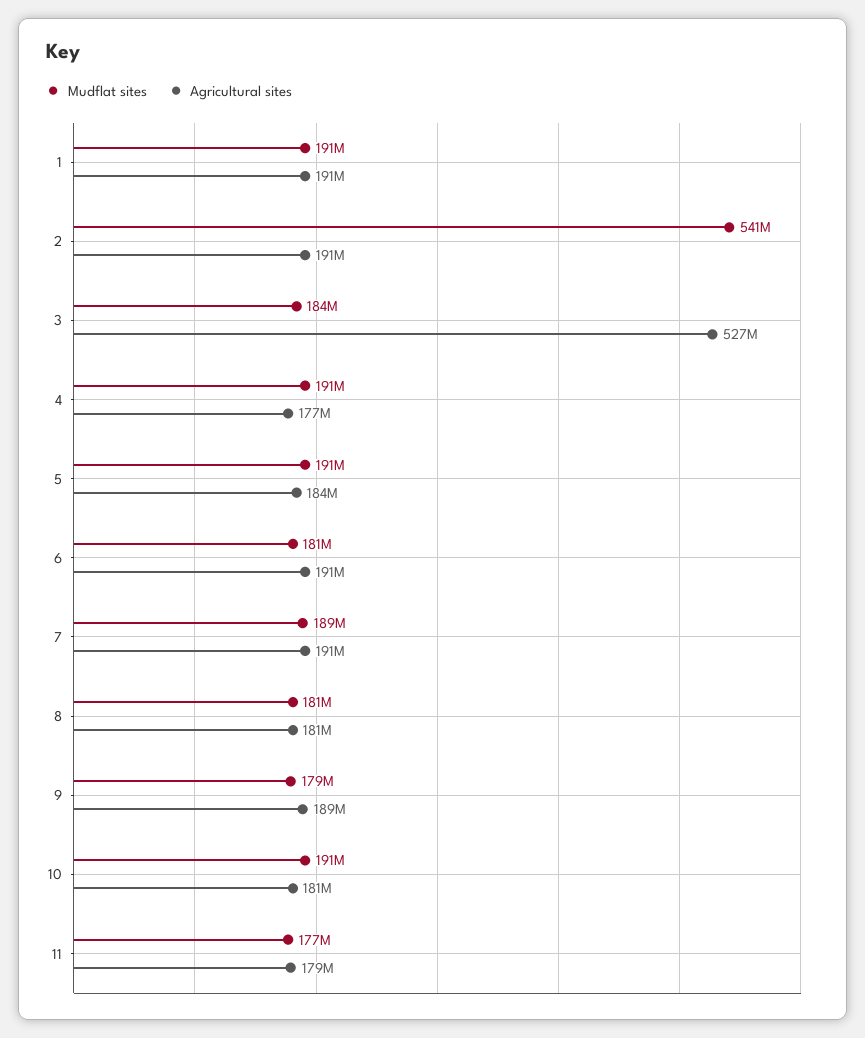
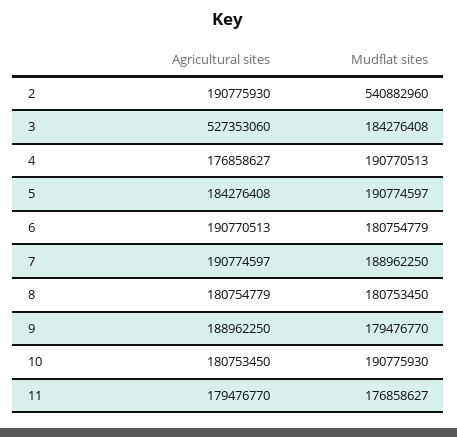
Mudflat sites, 1: 191000000 -> none
Agricultural sites, 1: 191000000 -> none

